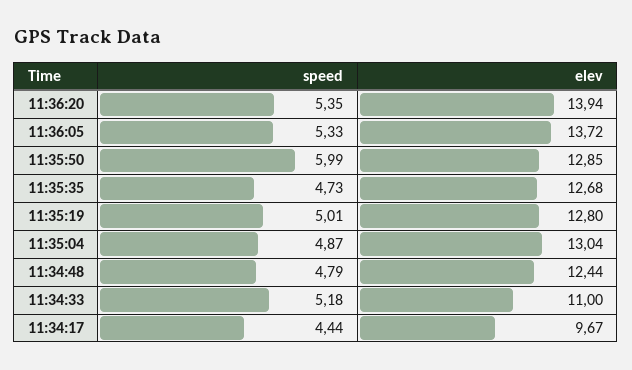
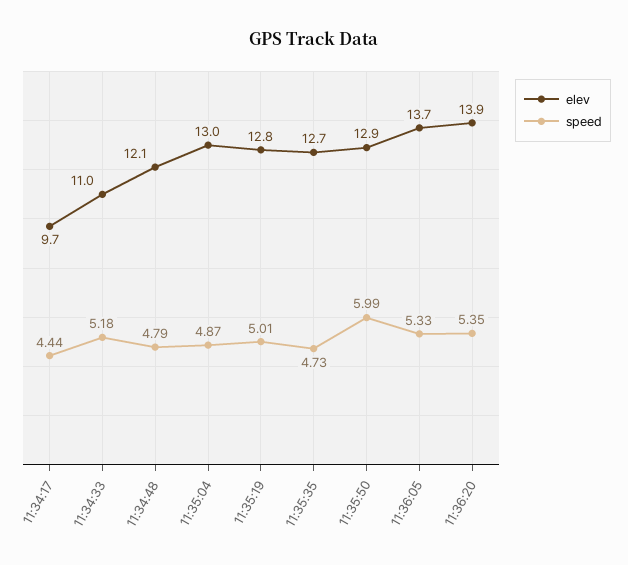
elev, 11:34:48: 12.44 -> 12.1

